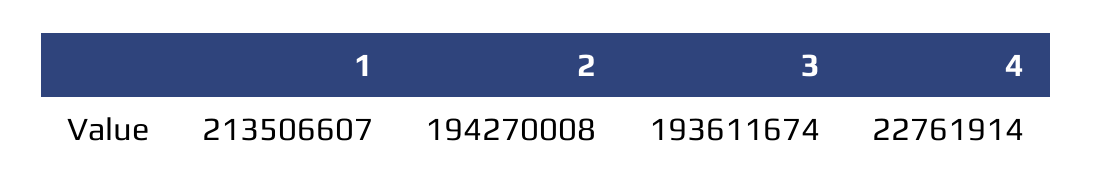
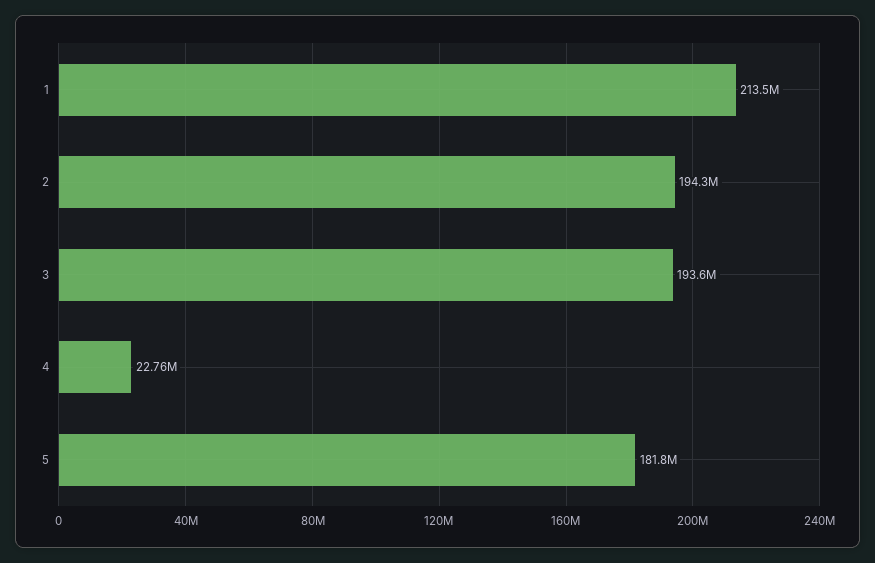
5: none -> 181800000

